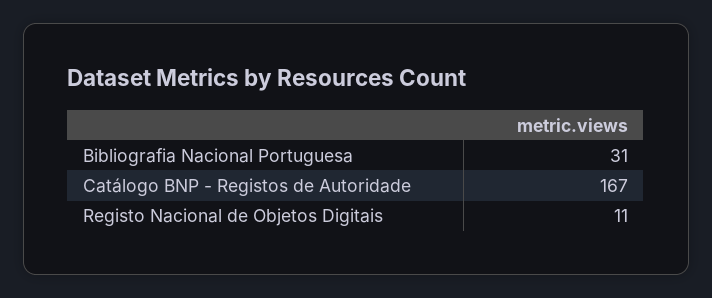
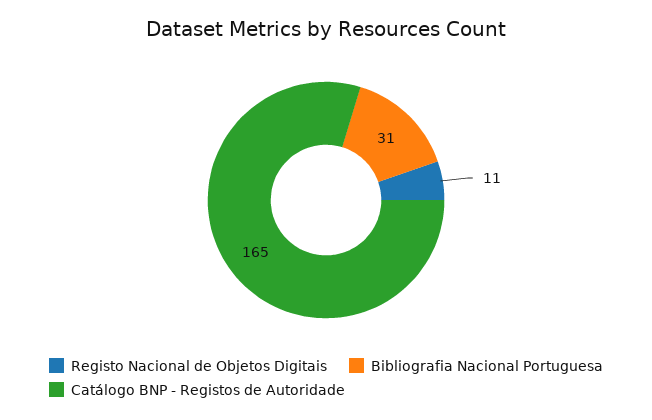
Catálogo BNP - Registos de Autoridade: 167 -> 165

